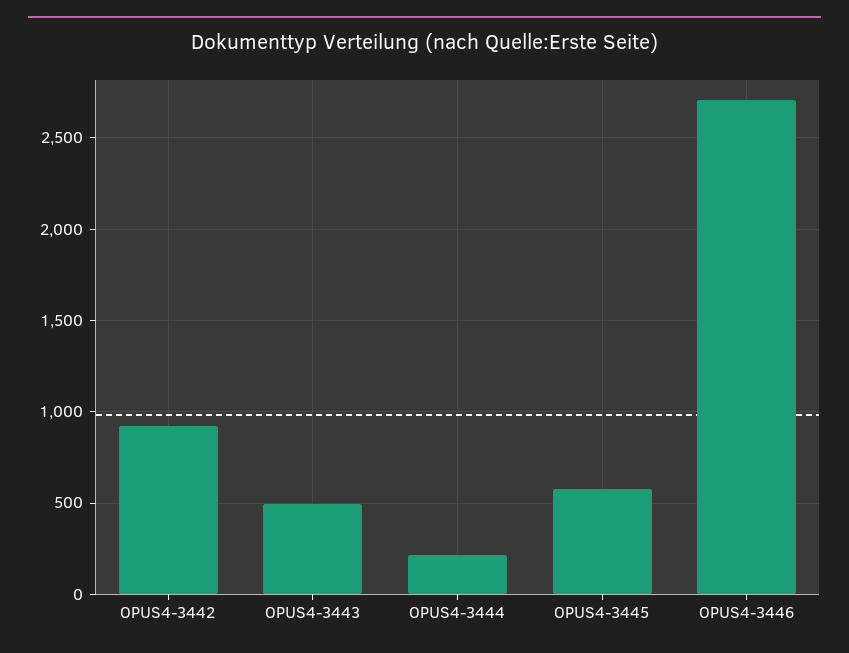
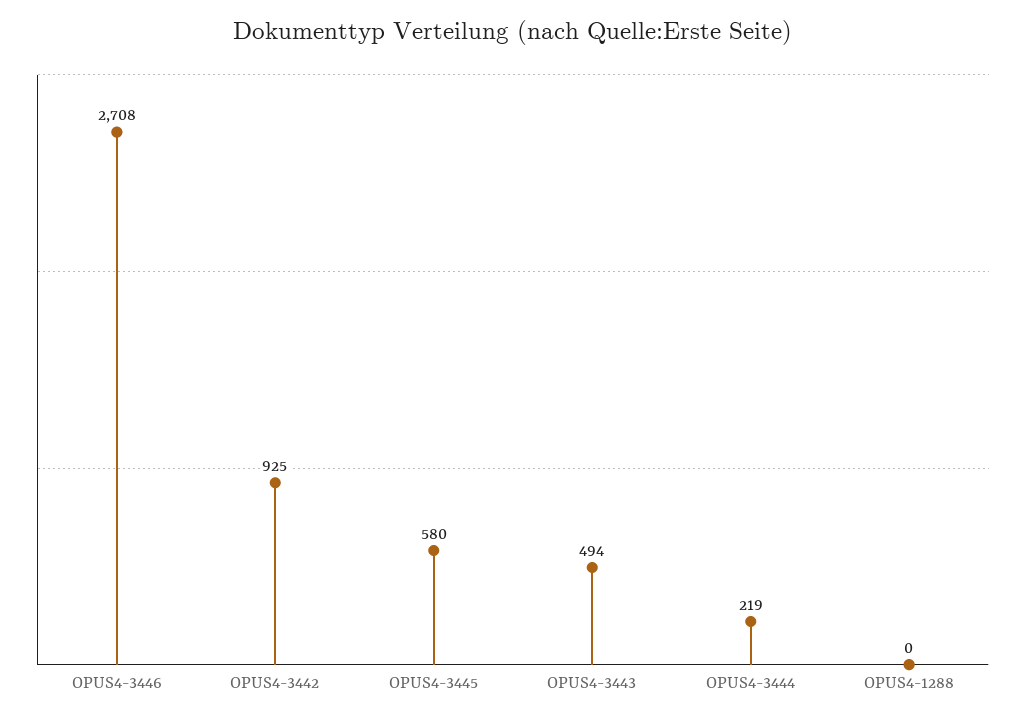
OPUS4-1288: none -> 0

